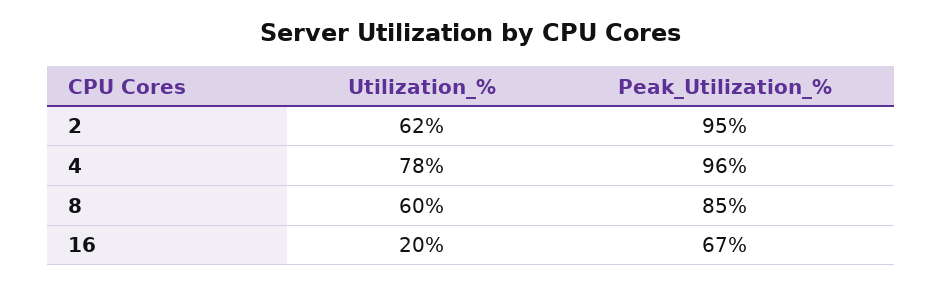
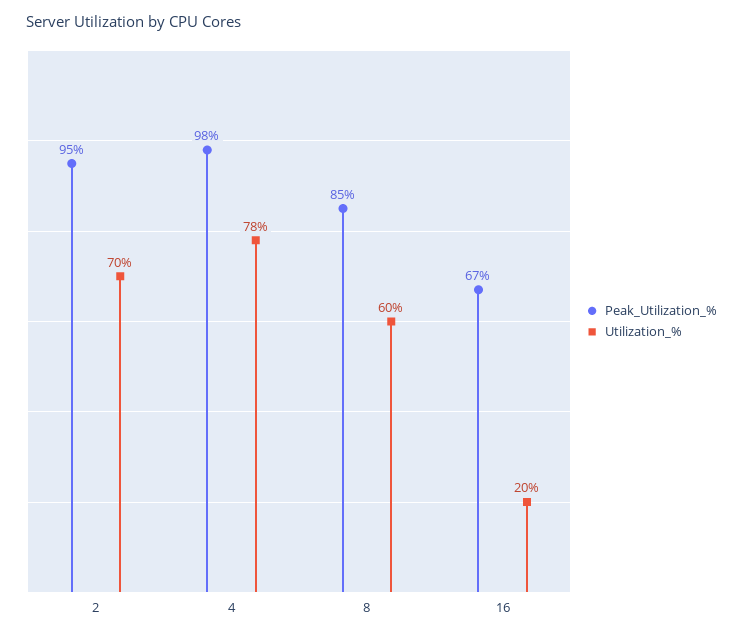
Utilization_%, 2: 62 -> 70
Peak_Utilization_%, 4: 96 -> 98

